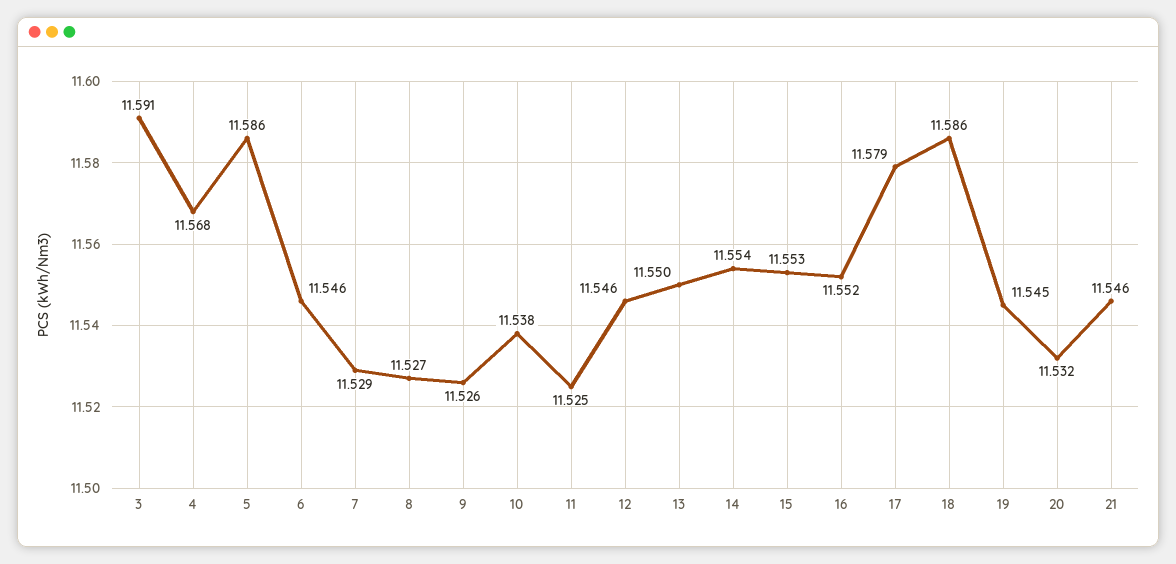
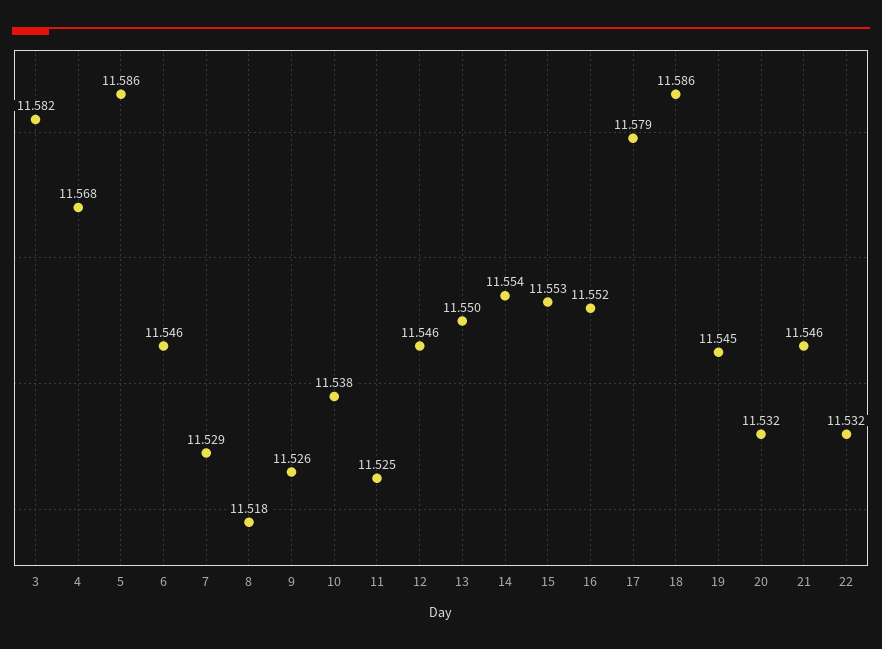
3: 11.591 -> 11.582
8: 11.527 -> 11.518
22: none -> 11.532

